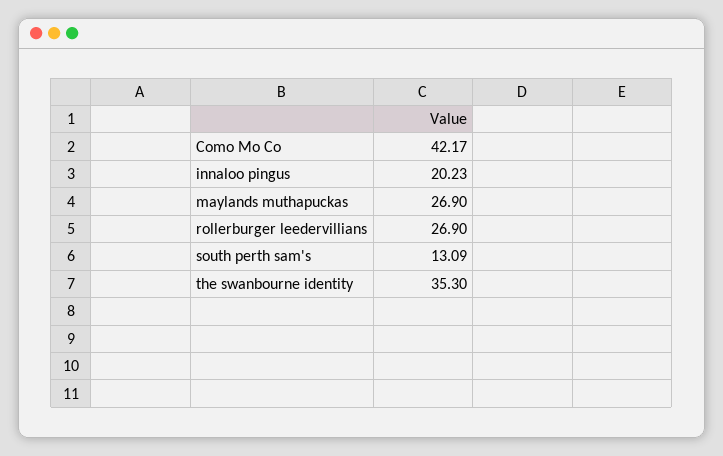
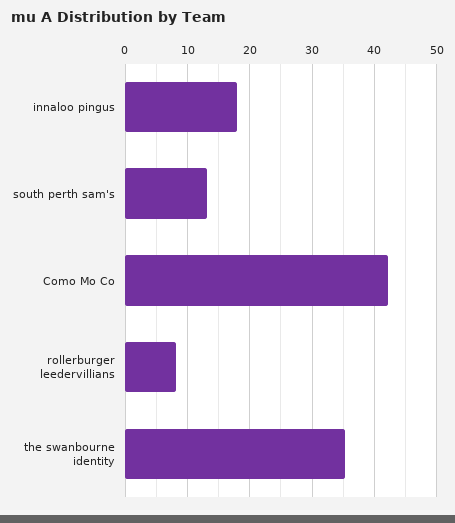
innaloo pingus: 20.23 -> 18
maylands muthapuckas: 26.9 -> none
rollerburger leedervillians: 26.9 -> 8

